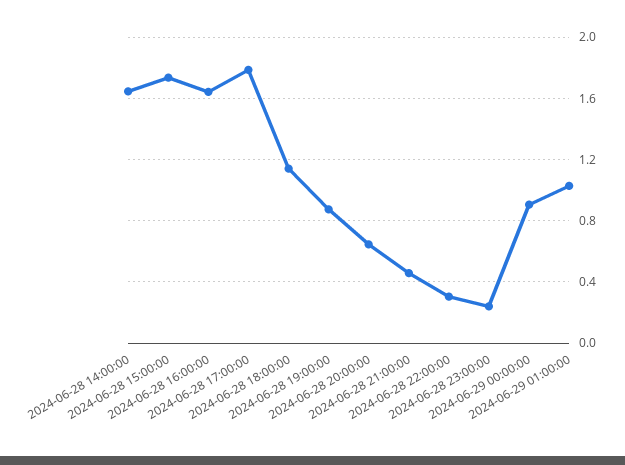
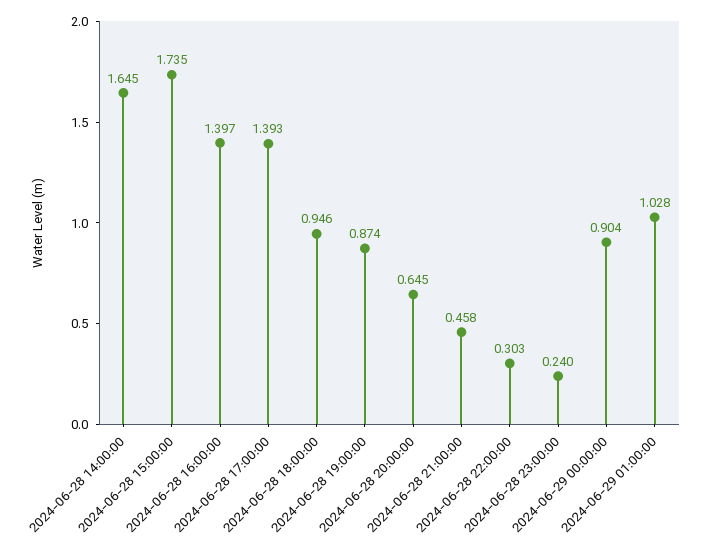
2024-06-28 16:00:00: 1.65 -> 1.397
2024-06-28 17:00:00: 1.8 -> 1.393
2024-06-28 18:00:00: 1.15 -> 0.946

